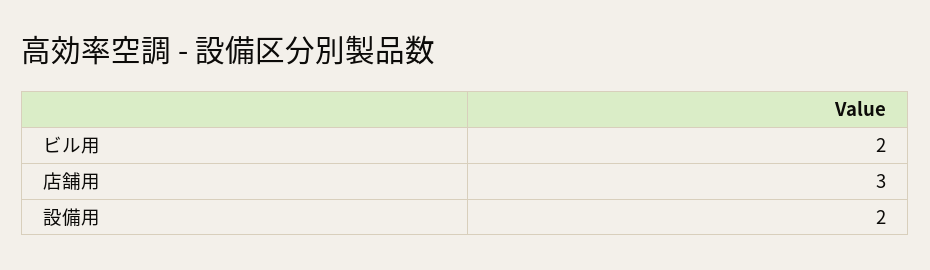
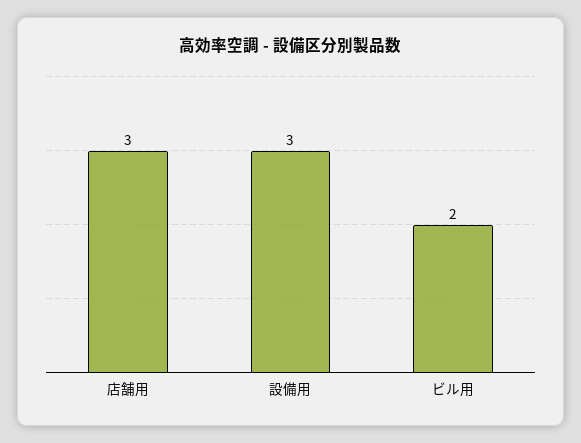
設備用: 2 -> 3

